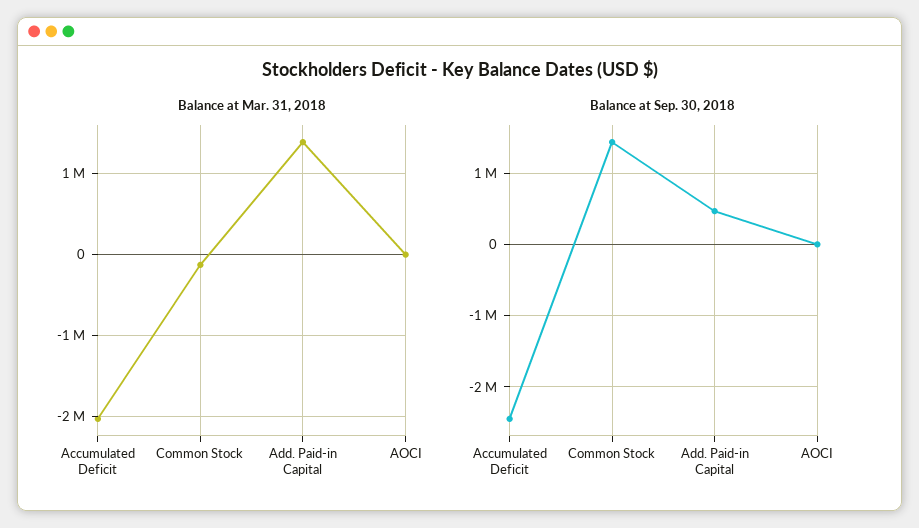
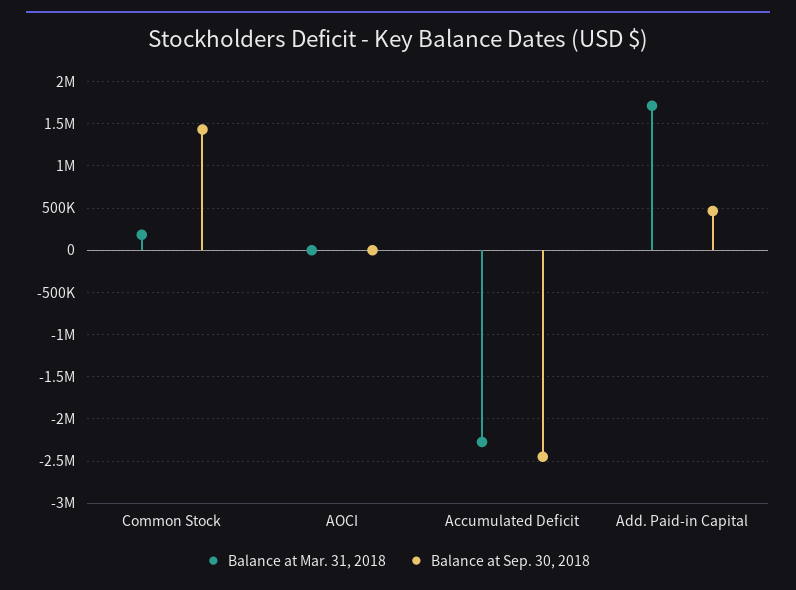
Balance at Mar. 31, 2018, Accumulated Deficit: -2000000 -> -2300000
Balance at Mar. 31, 2018, Common Stock: -100000 -> 200000
Balance at Mar. 31, 2018, Add. Paid-in Capital: 1400000 -> 1700000

